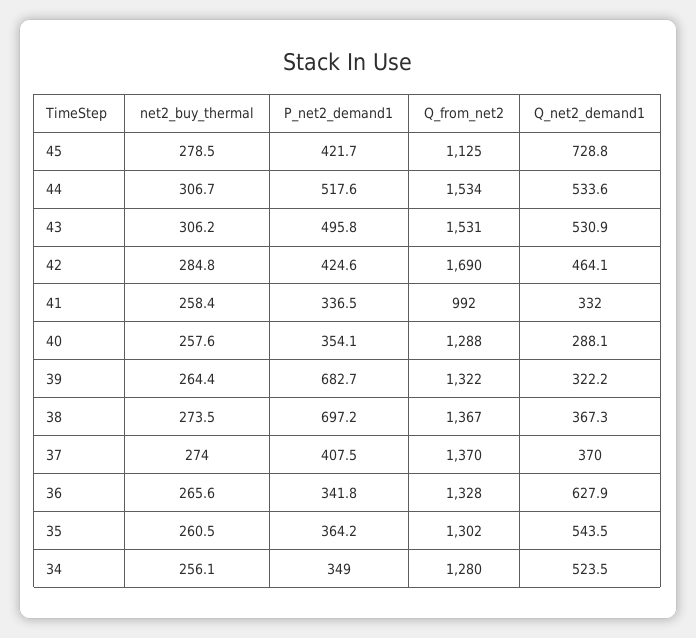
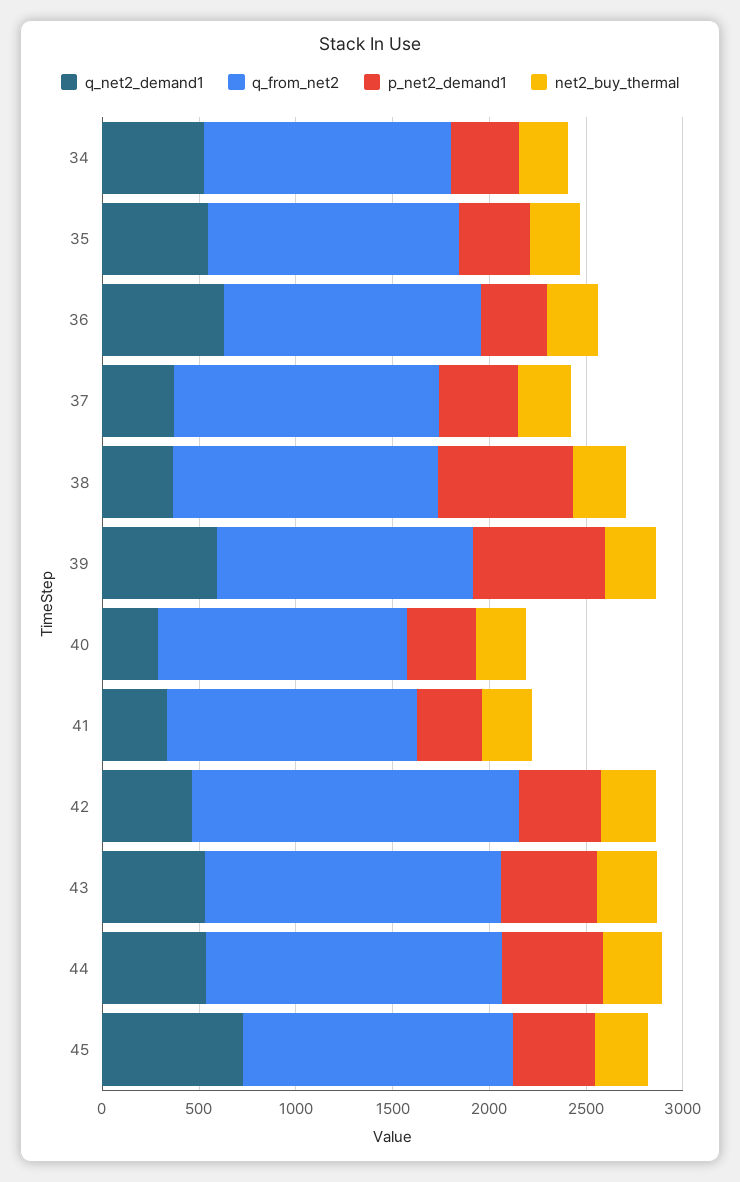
Q_from_net2, 45: 1125 -> 1400
Q_from_net2, 41: 992 -> 1300
Q_net2_demand1, 39: 322.2 -> 600

